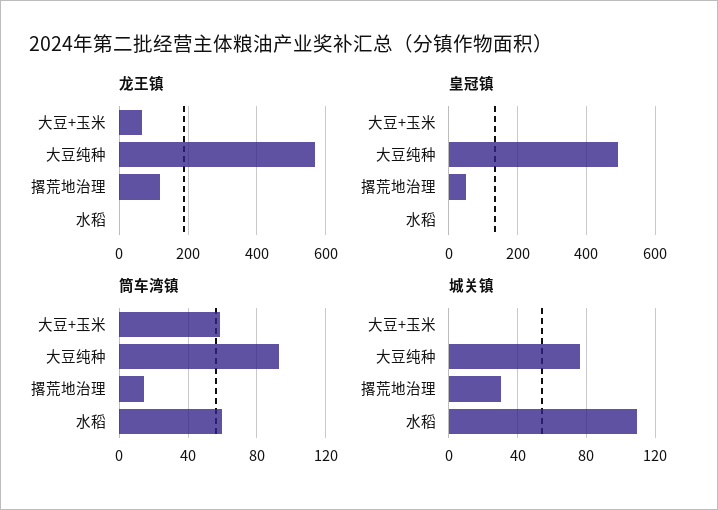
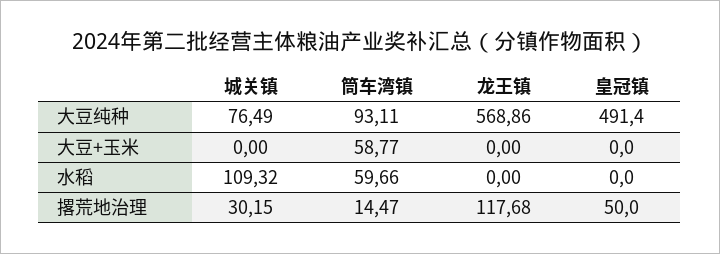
龙王镇, 大豆+玉米: 60 -> 0

